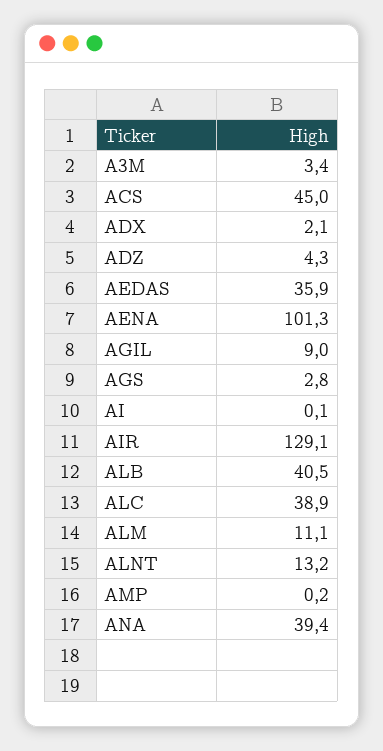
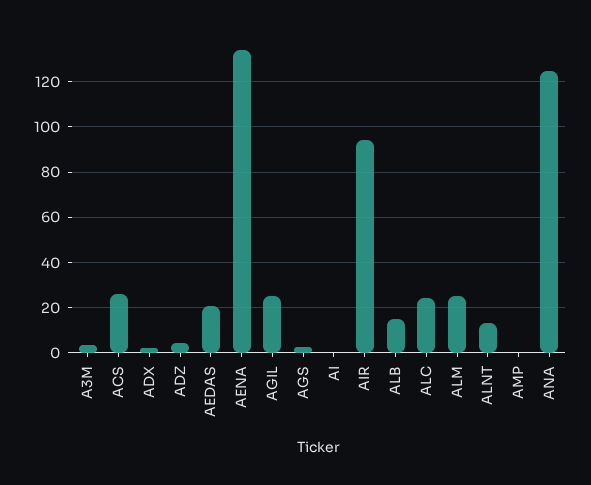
ACS: 45 -> 25
AEDAS: 35.9 -> 20
AENA: 101.3 -> 135
AGIL: 9 -> 25
AIR: 129.1 -> 95
ALB: 40.5 -> 15
ALC: 38.9 -> 25
ALM: 11.1 -> 25
ANA: 39.4 -> 125

